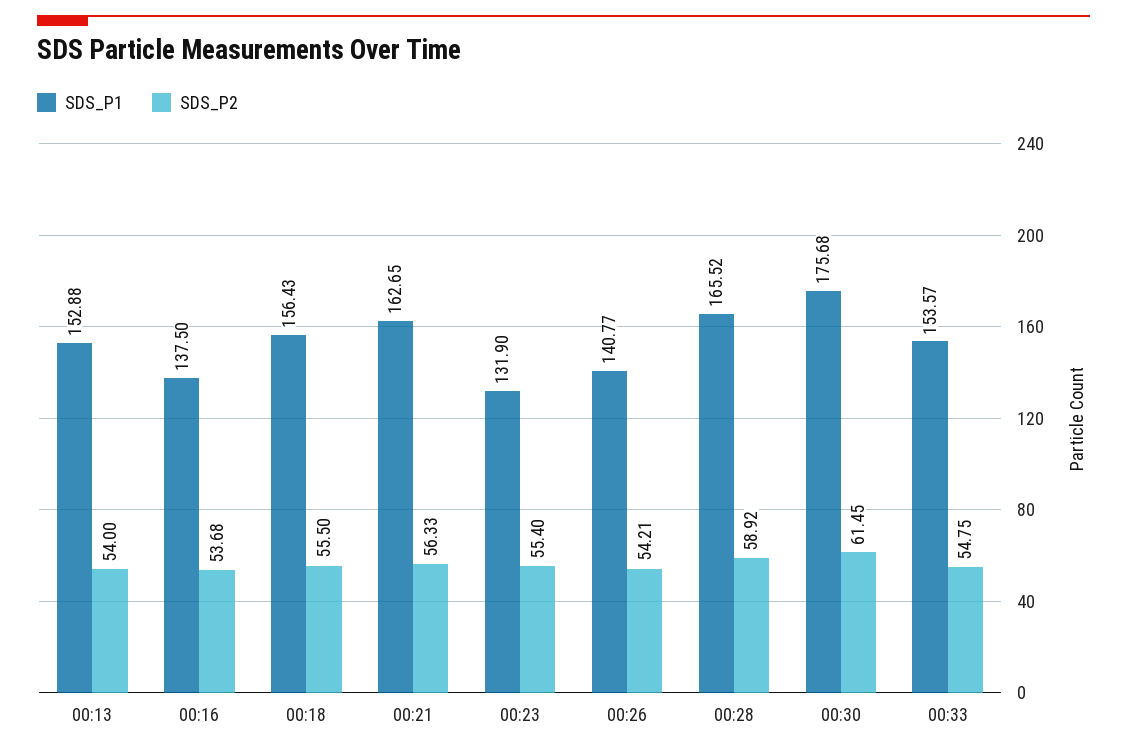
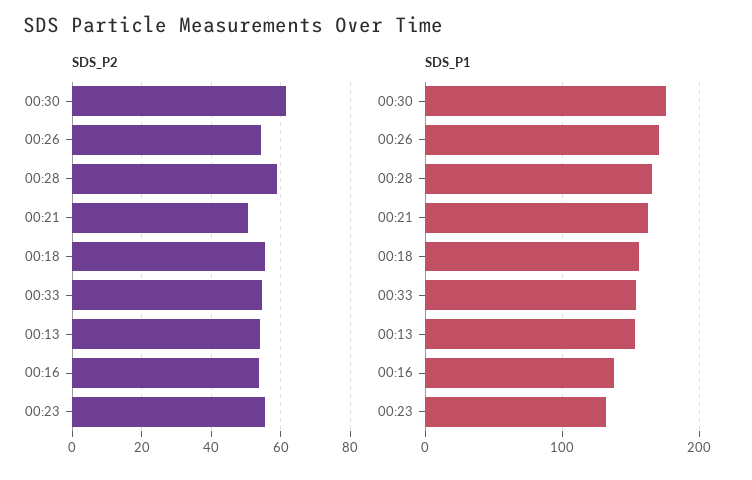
SDS_P2, 00:21: 56.33 -> 50
SDS_P1, 00:26: 140.77 -> 170

